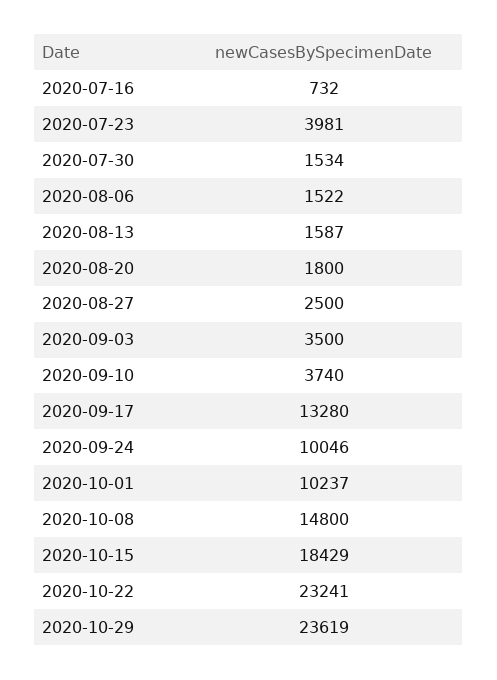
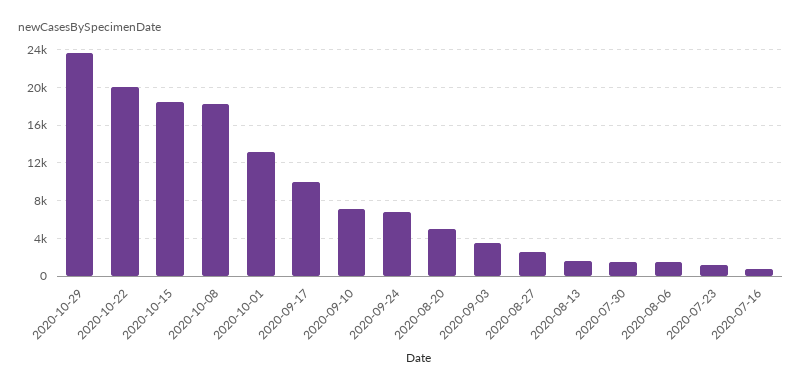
2020-07-23: 3981 -> 1000
2020-08-20: 1800 -> 5000
2020-09-10: 3740 -> 7000
2020-09-17: 13280 -> 10000
2020-09-24: 10046 -> 7000
2020-10-01: 10237 -> 13000
2020-10-08: 14800 -> 18000
2020-10-22: 23241 -> 20000

